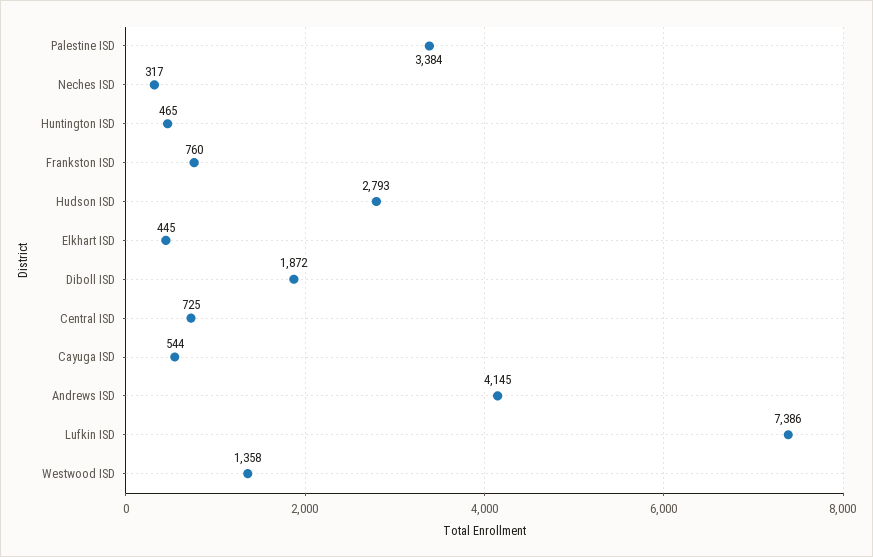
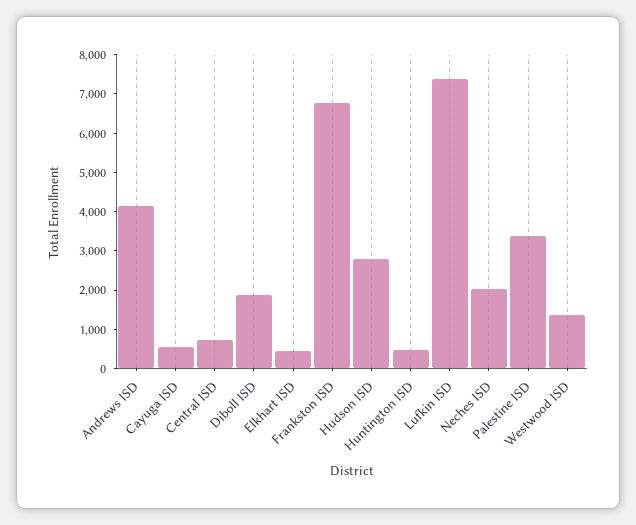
Neches ISD: 317 -> 2000
Frankston ISD: 760 -> 6750

